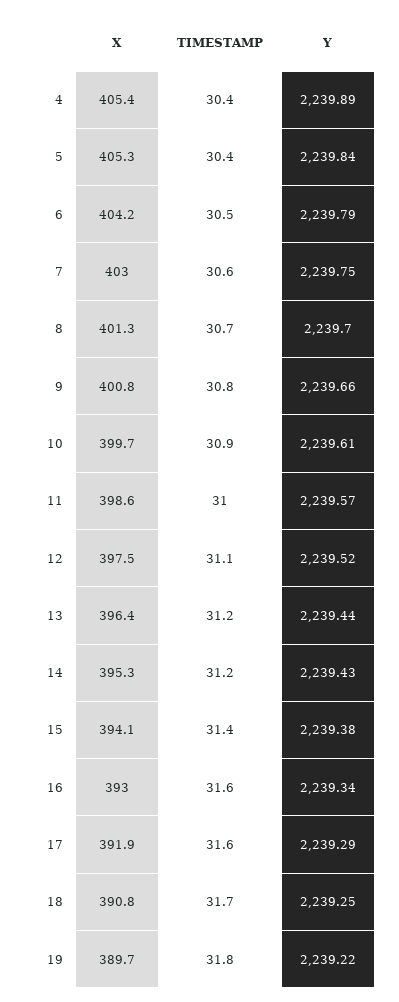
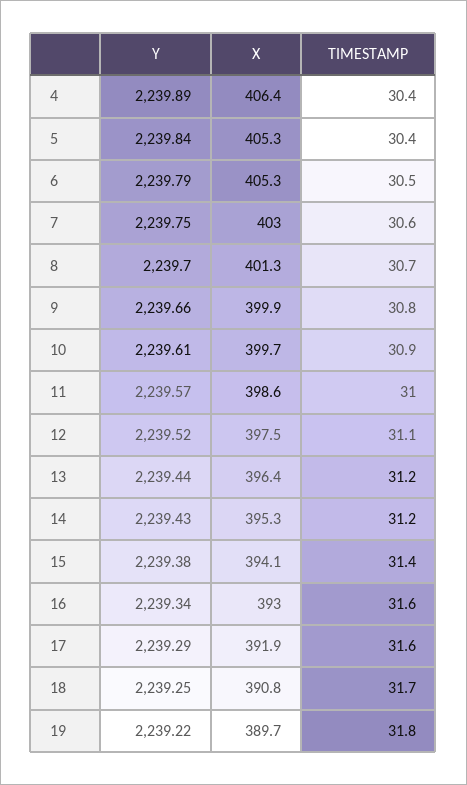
X, 4: 405.4 -> 406.4
X, 6: 404.2 -> 405.3
X, 9: 400.8 -> 399.9

